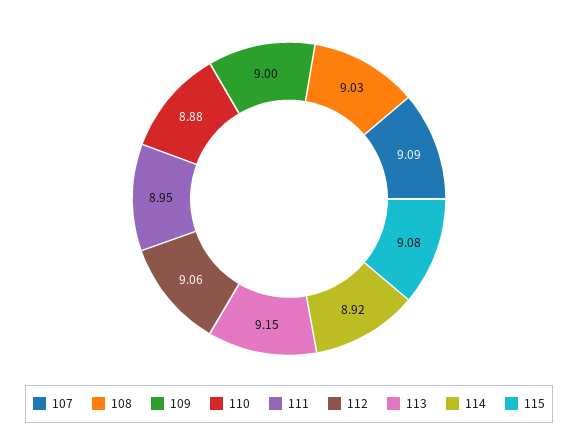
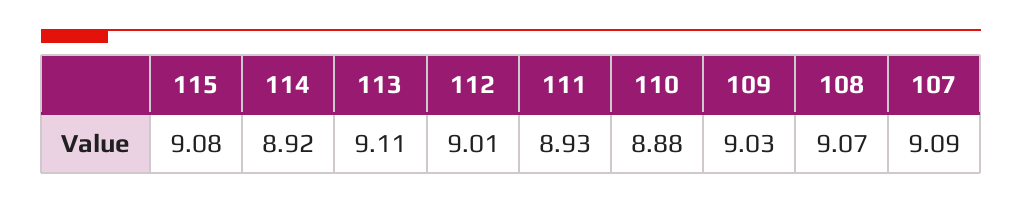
108: 9.03 -> 9.07
109: 9 -> 9.03
111: 8.95 -> 8.93
112: 9.06 -> 9.01
113: 9.15 -> 9.11

